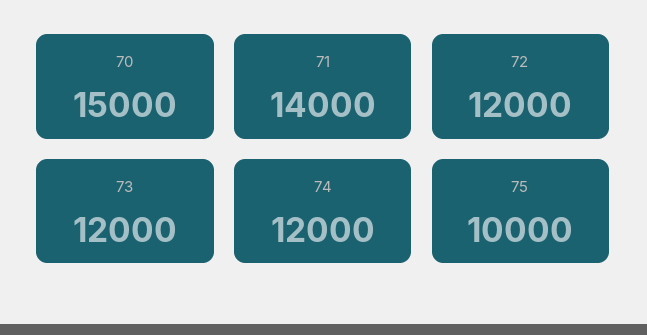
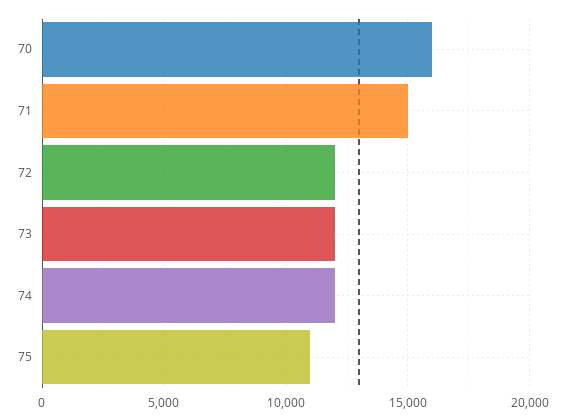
70: 15000 -> 16000
71: 14000 -> 15000
75: 10000 -> 11000

